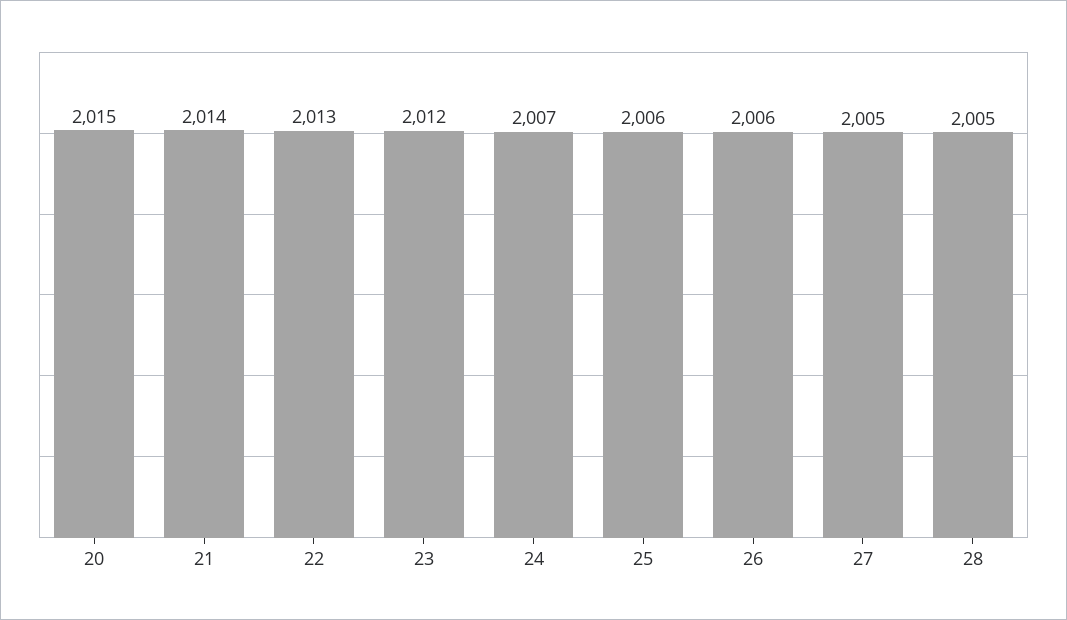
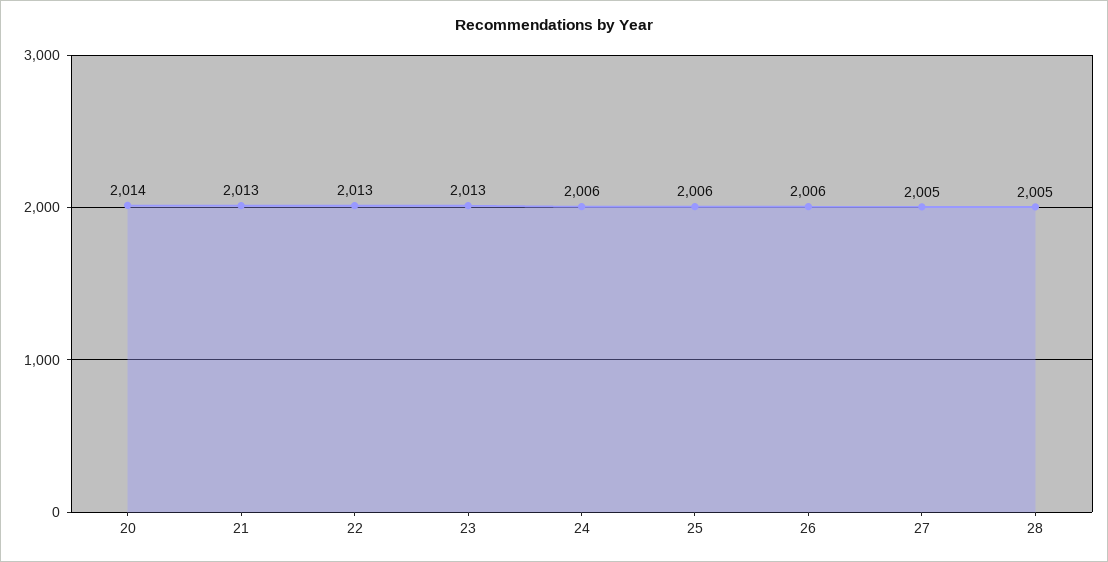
20: 2015 -> 2014
21: 2014 -> 2013
23: 2012 -> 2013
24: 2007 -> 2006

